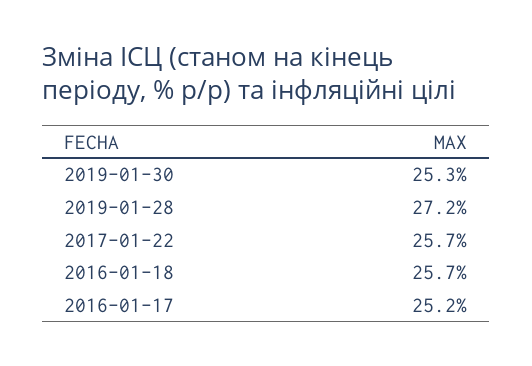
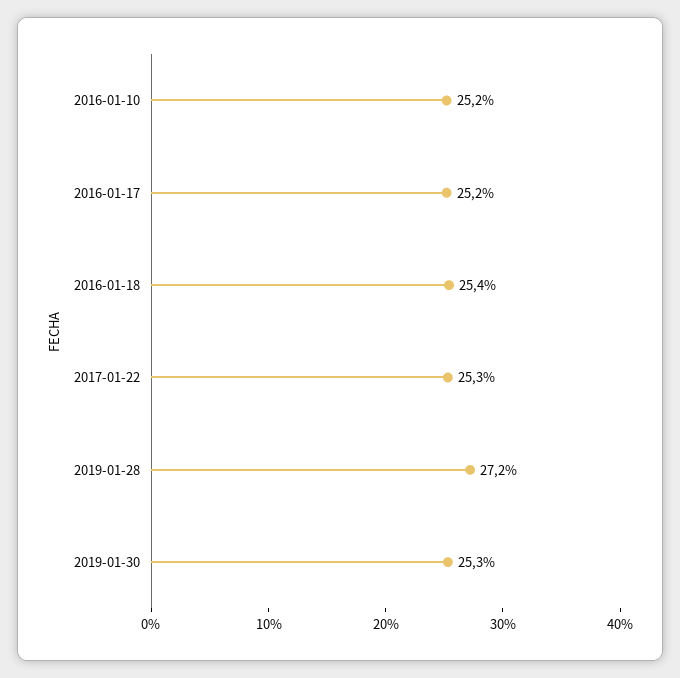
2017-01-22: 25.7 -> 25.3
2016-01-18: 25.7 -> 25.4
2016-01-10: none -> 25.2

